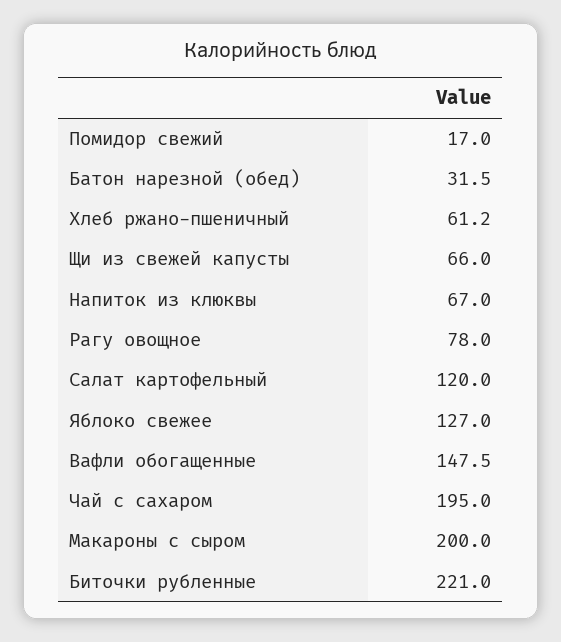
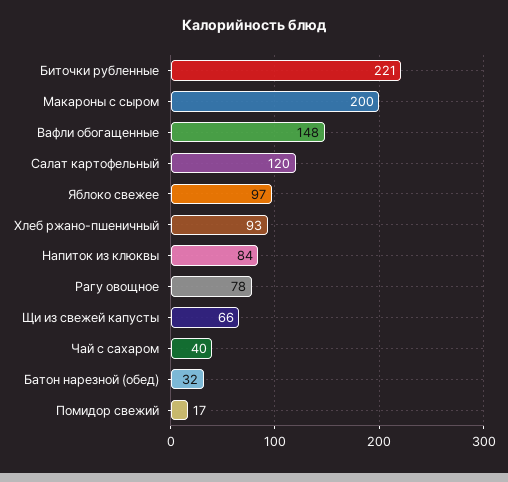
Хлеб ржано-пшеничный: 61.2 -> 93
Напиток из клюквы: 67 -> 84
Яблоко свежее: 127 -> 97
Чай с сахаром: 195 -> 40

